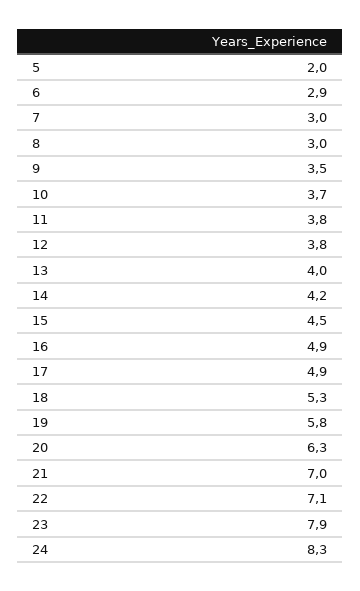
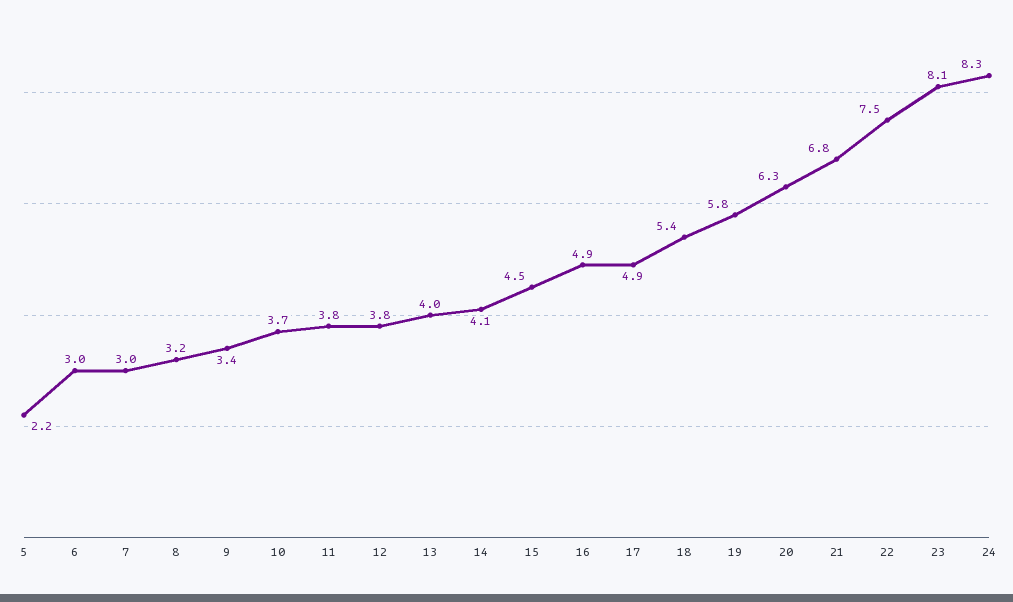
5: 2 -> 2.2
6: 2.9 -> 3
8: 3 -> 3.2
9: 3.5 -> 3.4
14: 4.2 -> 4.1
18: 5.3 -> 5.4
21: 7 -> 6.8
22: 7.1 -> 7.5
23: 7.9 -> 8.1

